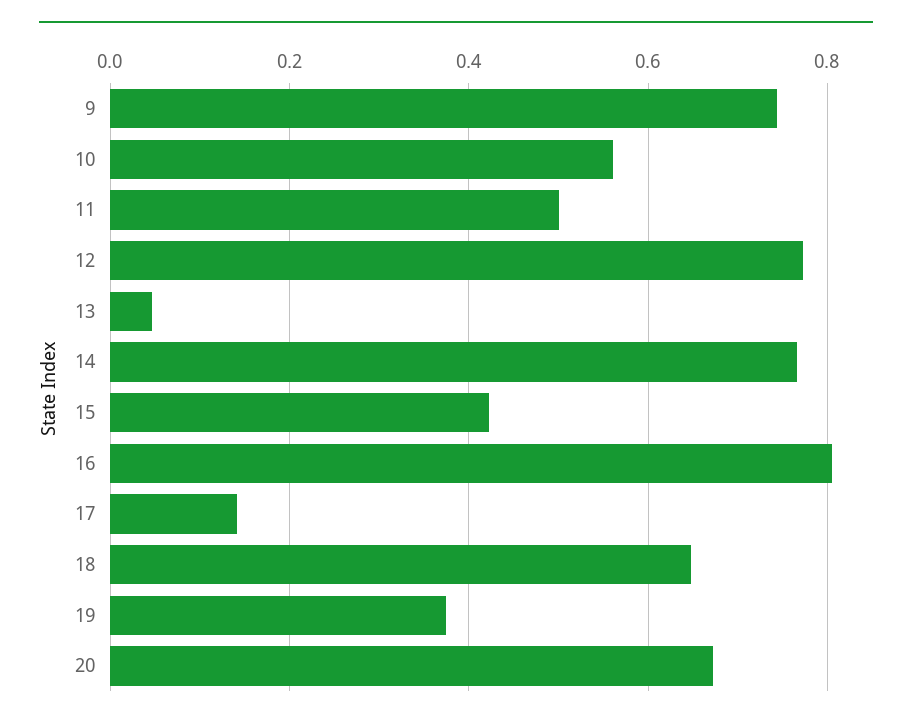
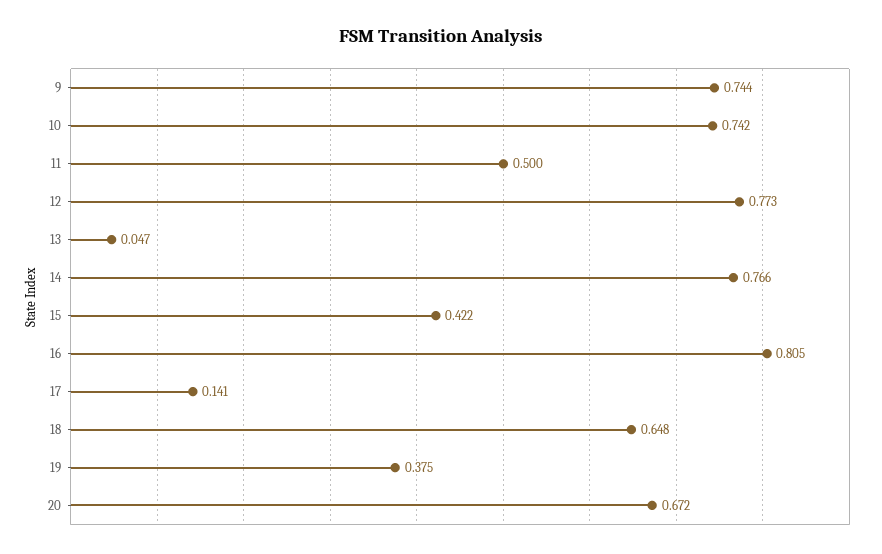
10: 0.56 -> 0.742

